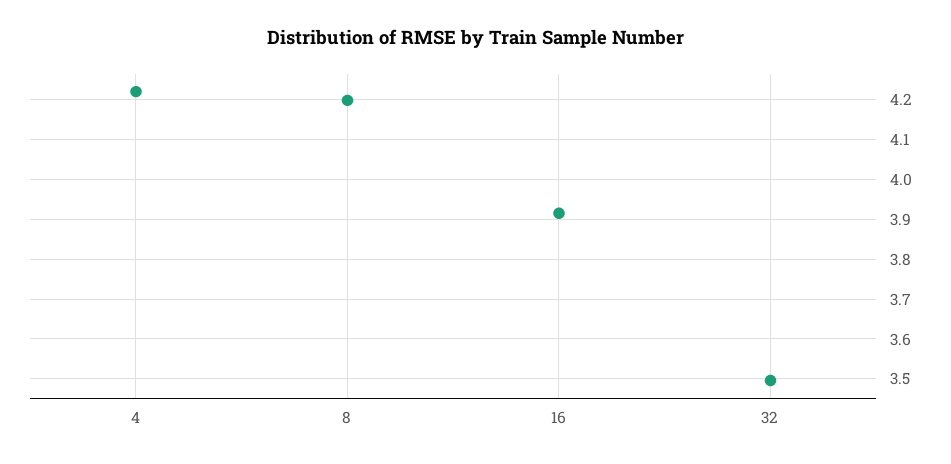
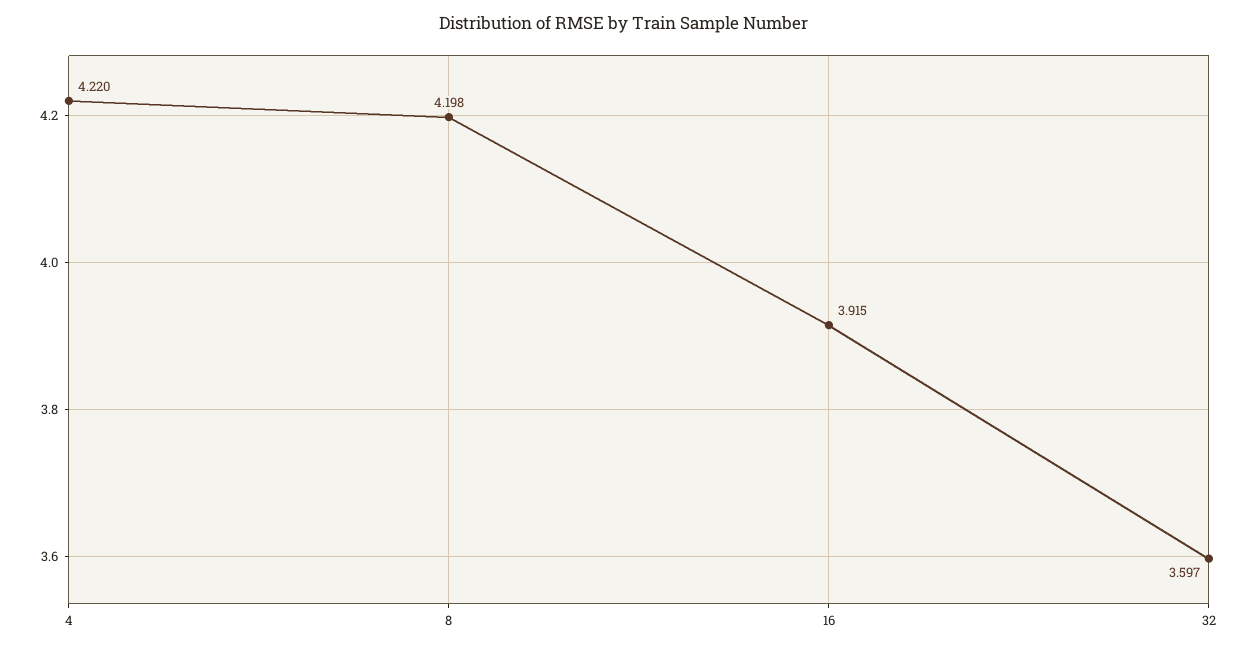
32: 3.5 -> 3.597

